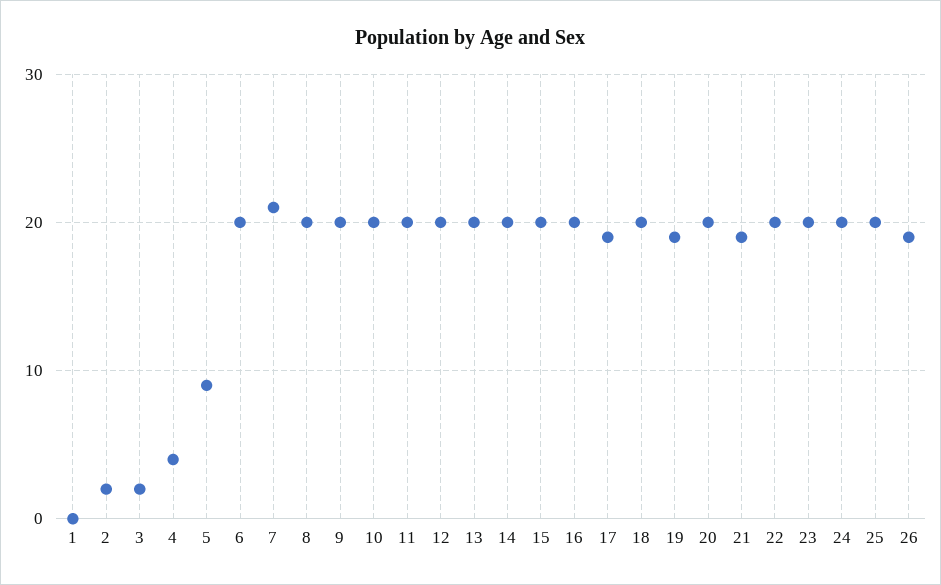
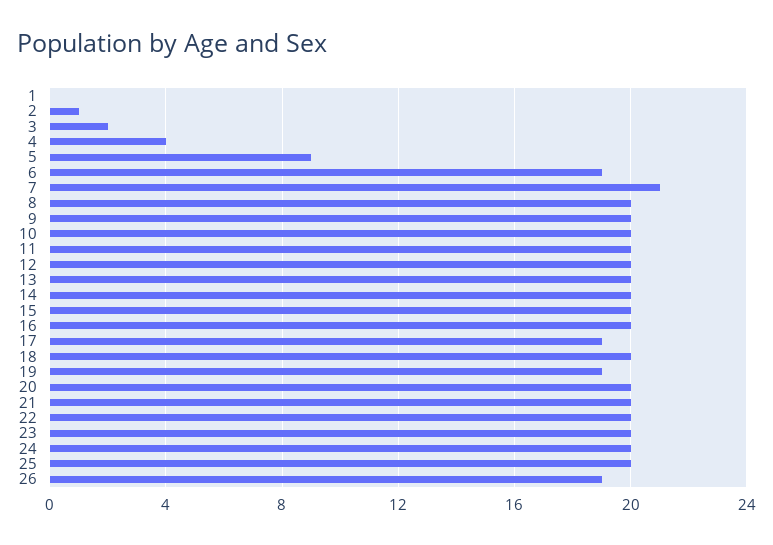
2: 2 -> 1
6: 20 -> 19
21: 19 -> 20

